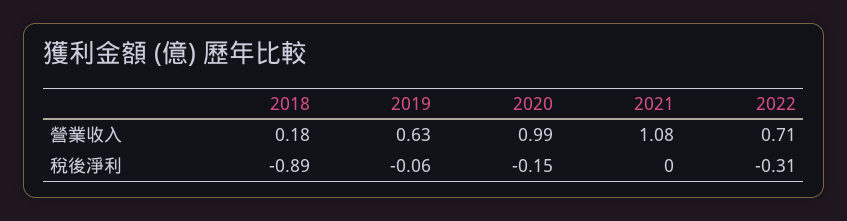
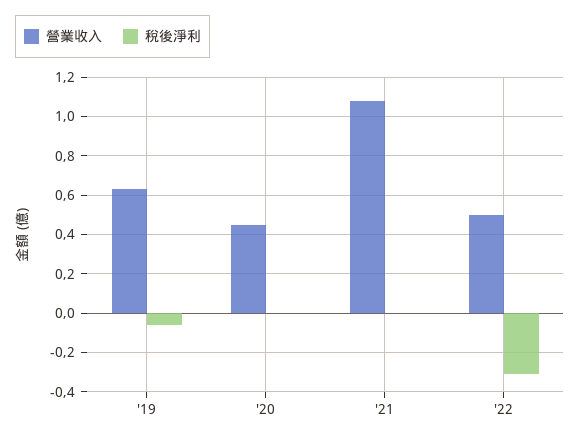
營業收入, 2018: 0.18 -> none
營業收入, 2020: 0.99 -> 0.45
營業收入, 2022: 0.71 -> 0.5
稅後淨利, 2018: -0.89 -> none
稅後淨利, 2020: -0.15 -> 0

